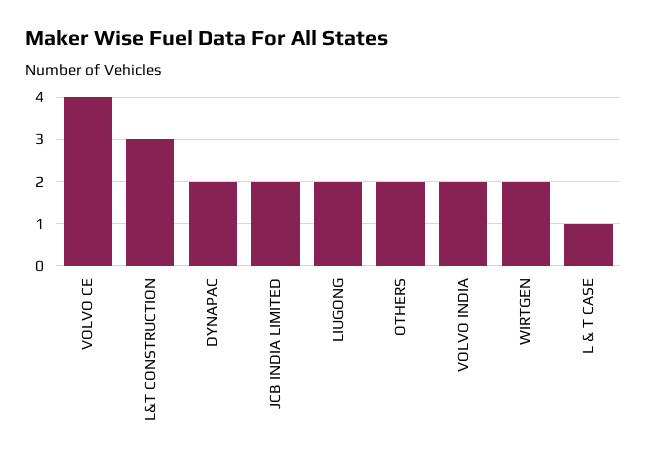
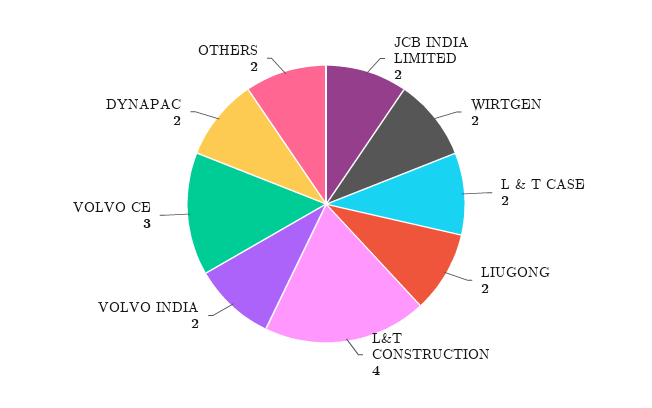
VOLVO CE: 4 -> 3
L&T CONSTRUCTION: 3 -> 4
L & T CASE: 1 -> 2

